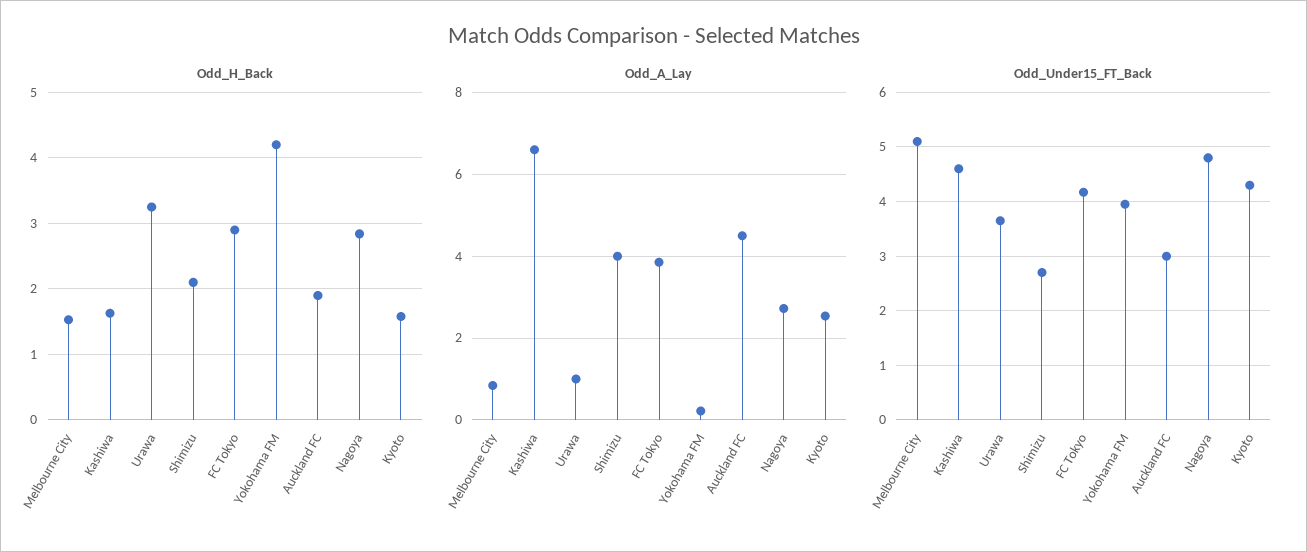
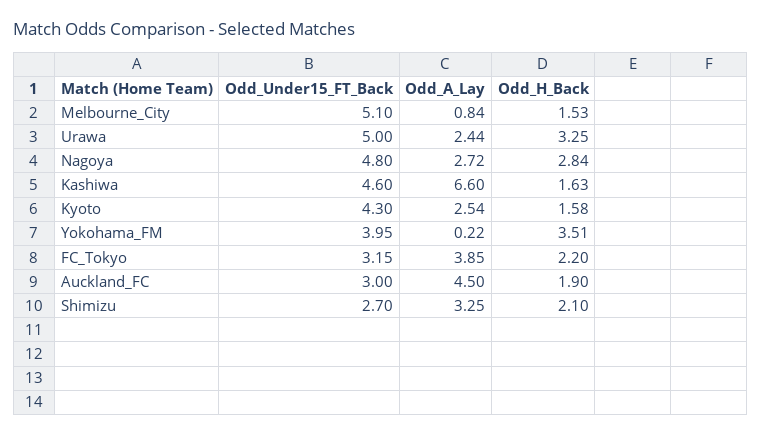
Odd_H_Back, FC Tokyo: 2.9 -> 2.2
Odd_H_Back, Yokohama FM: 4.2 -> 3.51
Odd_A_Lay, Urawa: 1 -> 2.44
Odd_A_Lay, Shimizu: 4 -> 3.25
Odd_Under15_FT_Back, Urawa: 3.6 -> 5
Odd_Under15_FT_Back, FC Tokyo: 4.2 -> 3.15

